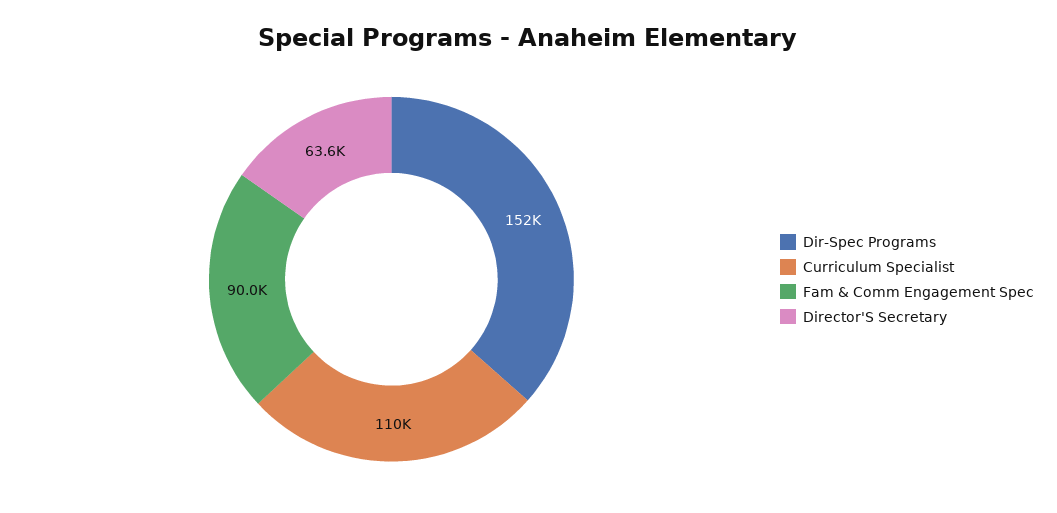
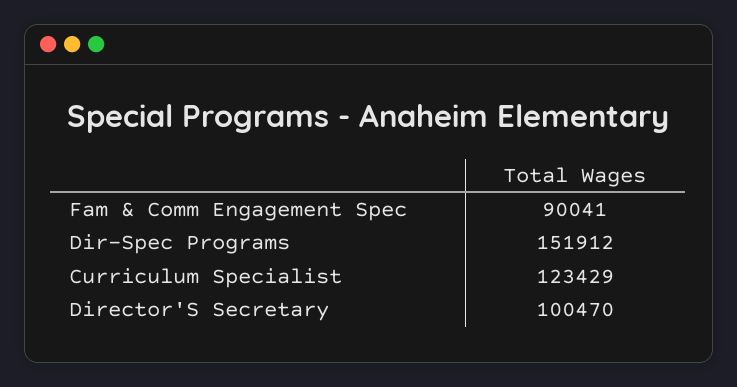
Curriculum Specialist: 110000 -> 123429
Director'S Secretary: 63600 -> 100470

